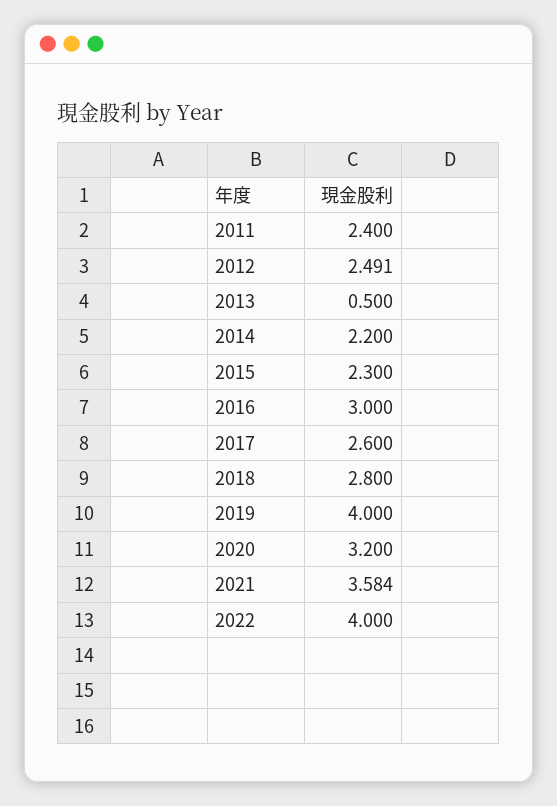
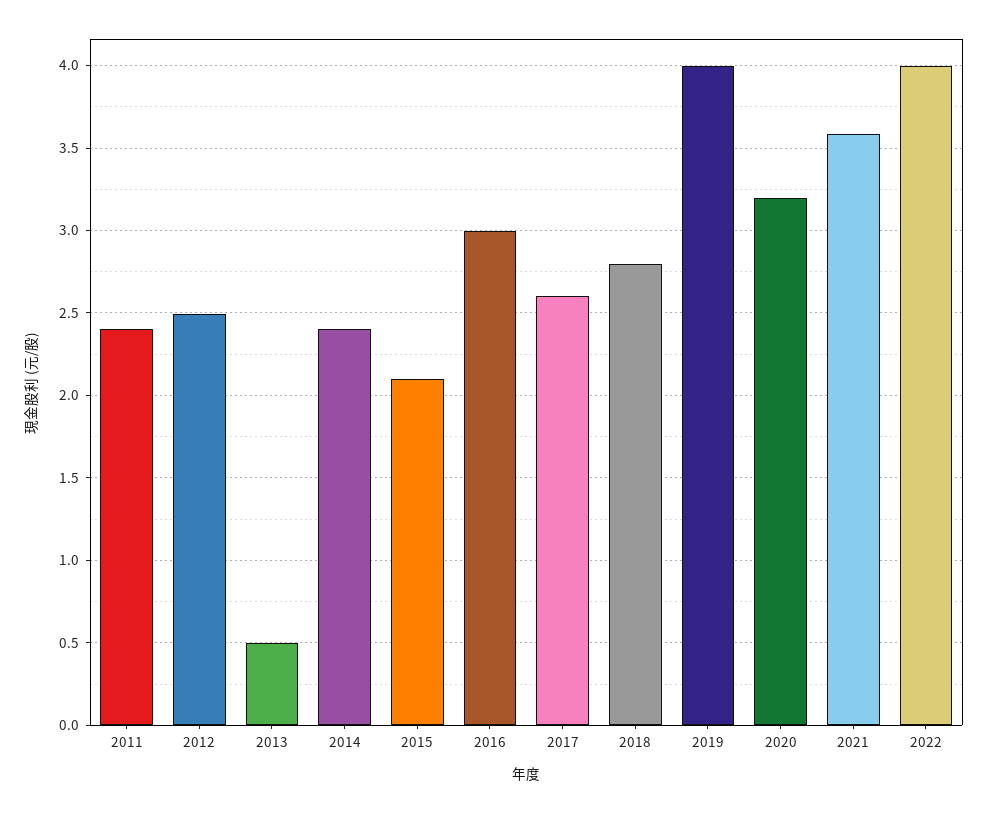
2014: 2.2 -> 2.4
2015: 2.3 -> 2.1

